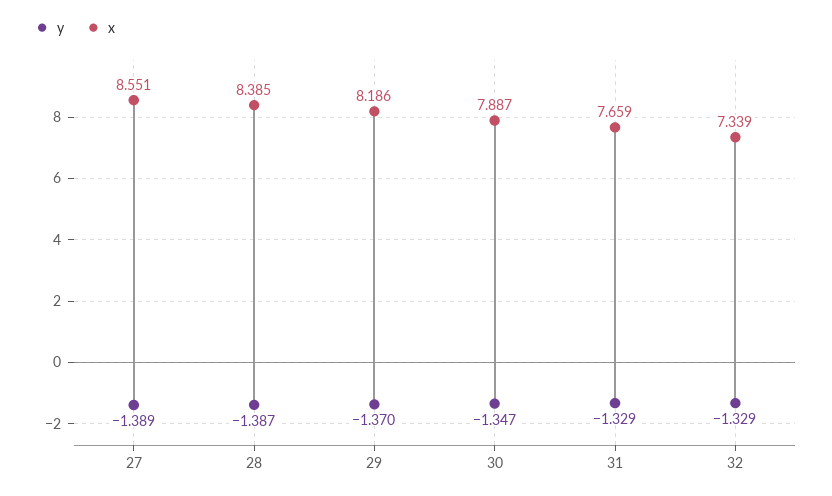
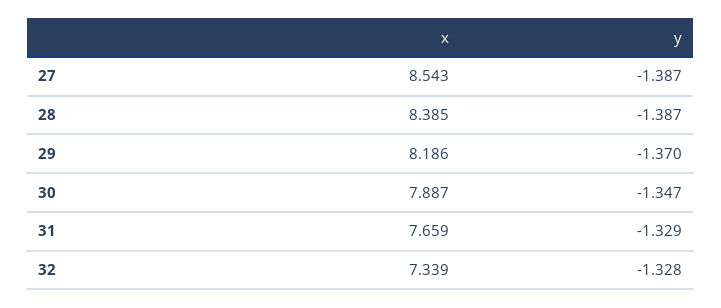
y, 27: -1.389 -> -1.387
x, 27: 8.551 -> 8.543
y, 32: -1.329 -> -1.328

